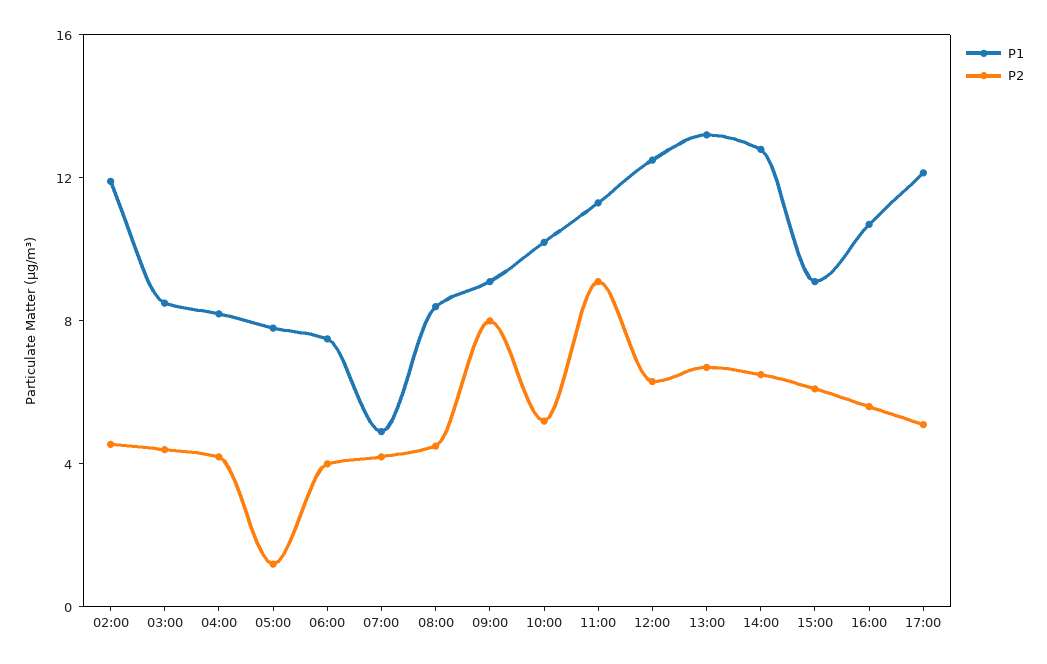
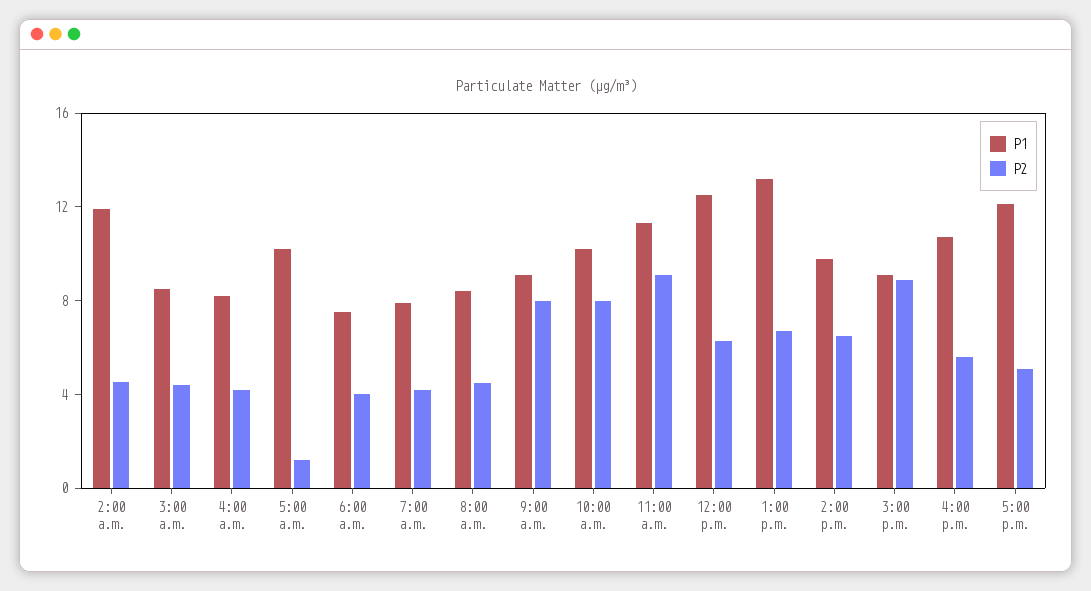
P1, 05:00: 8 -> 10
P1, 07:00: 5 -> 8
P2, 10:00: 5 -> 8
P1, 14:00: 13 -> 10
P2, 15:00: 6 -> 9

